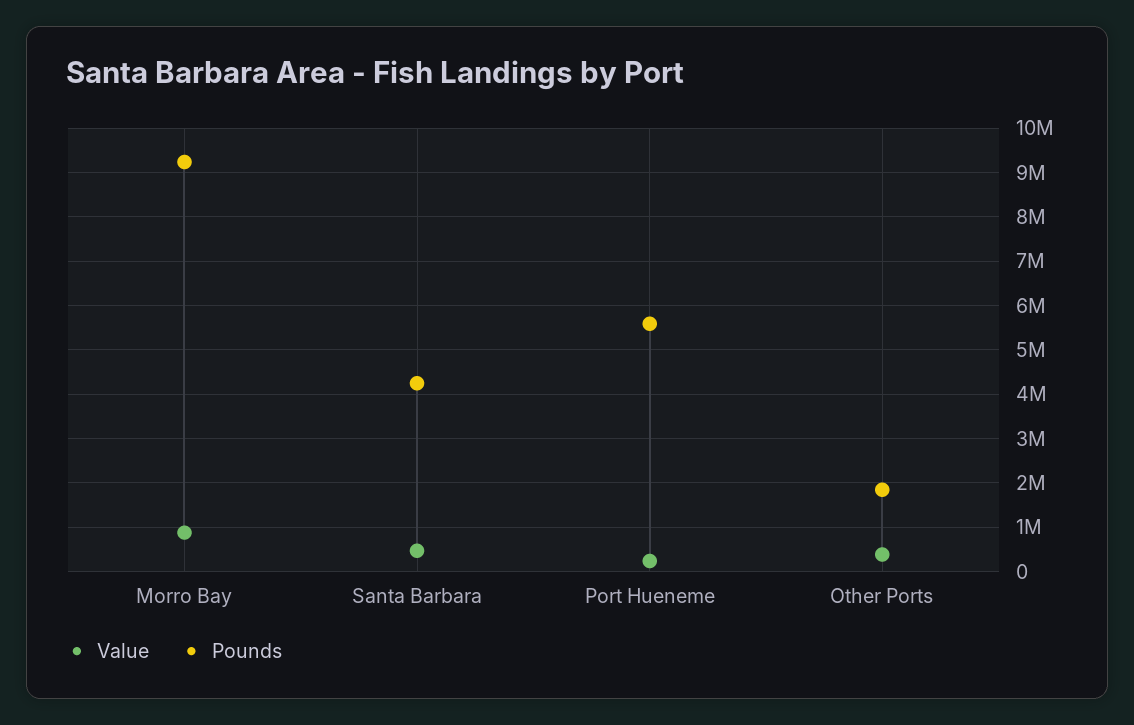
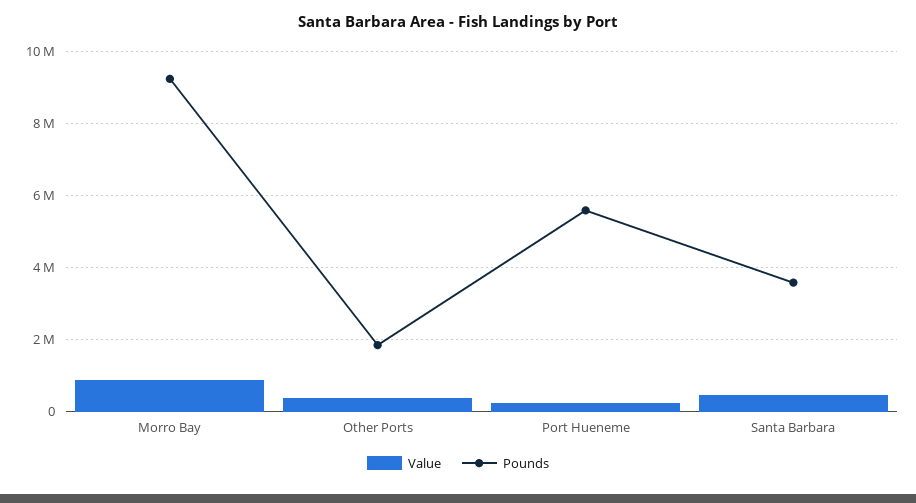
Pounds, Santa Barbara: 4200000 -> 3600000

